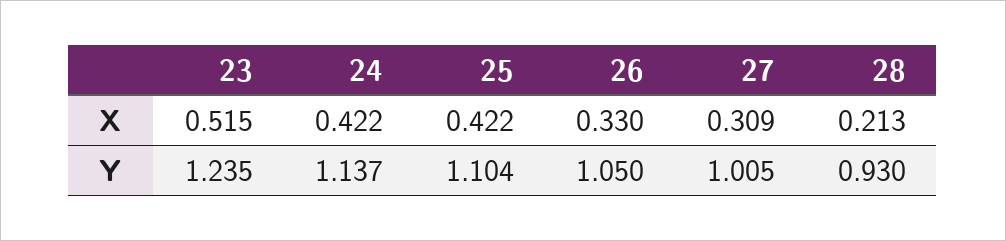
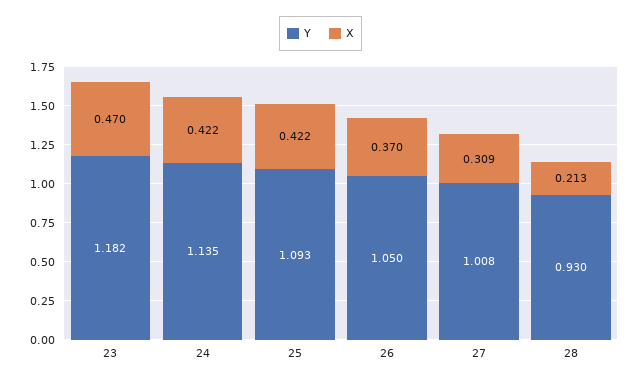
X, 23: 0.515 -> 0.47
X, 26: 0.33 -> 0.37
Y, 23: 1.235 -> 1.182
Y, 24: 1.137 -> 1.135
Y, 25: 1.104 -> 1.093
Y, 27: 1.005 -> 1.008

